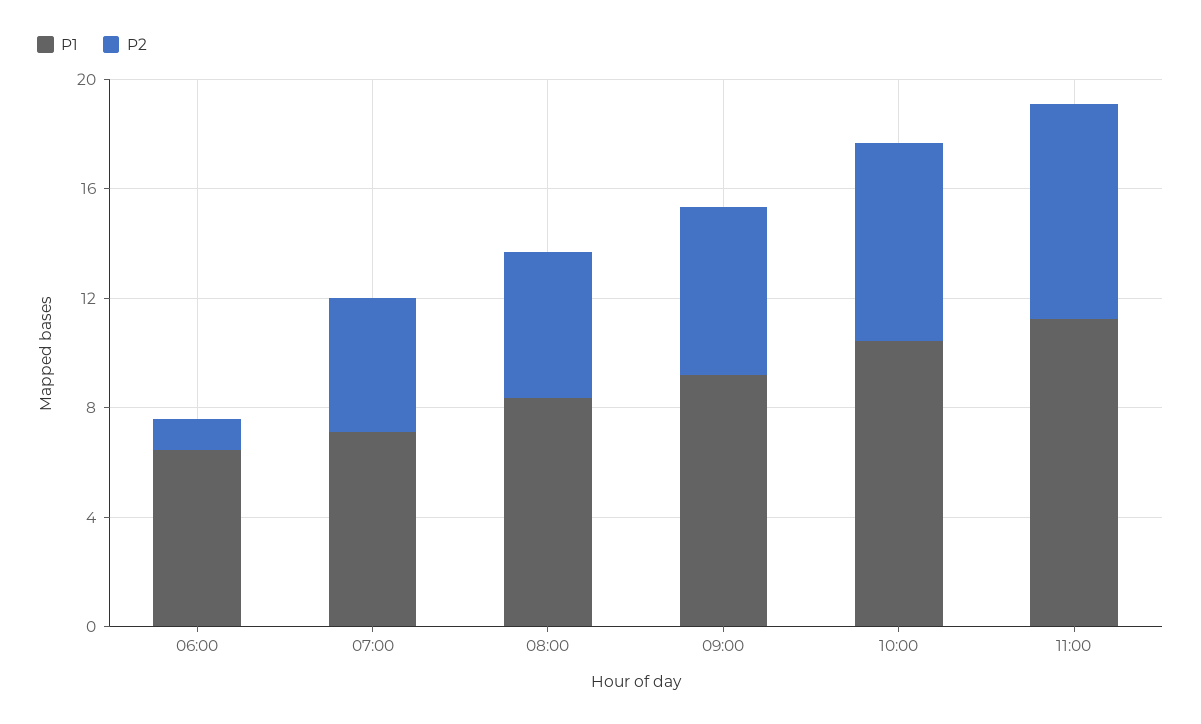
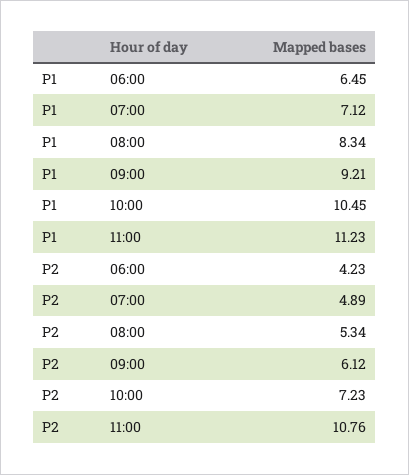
P2, 06:00: 1 -> 4.23
P2, 11:00: 8 -> 10.76

